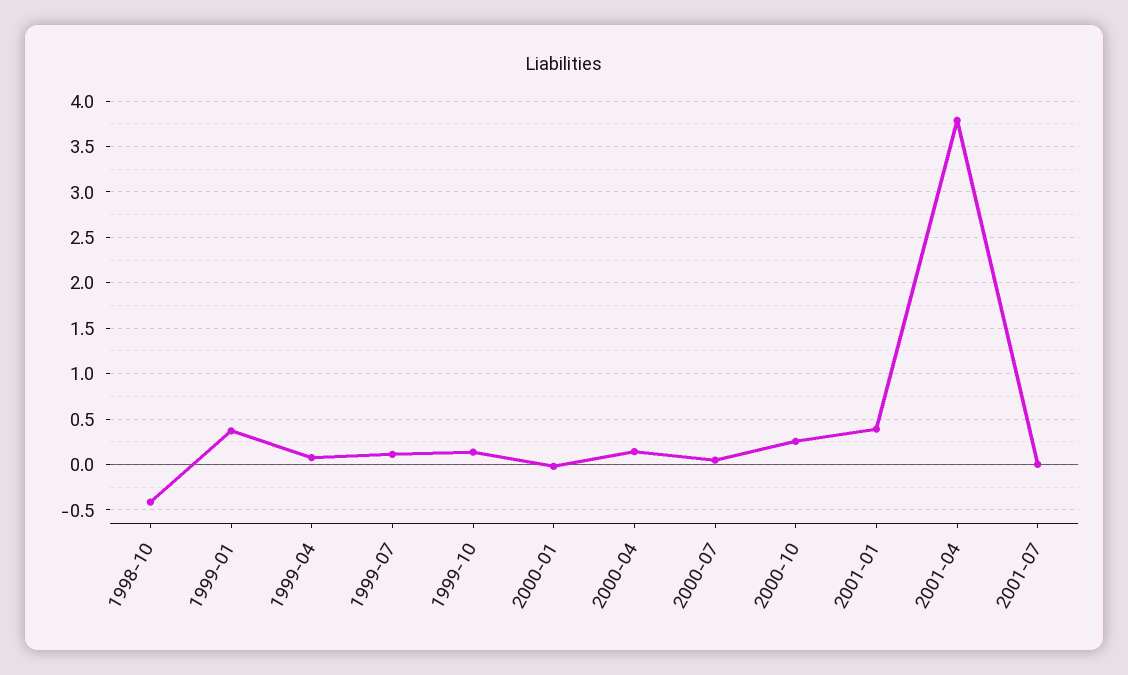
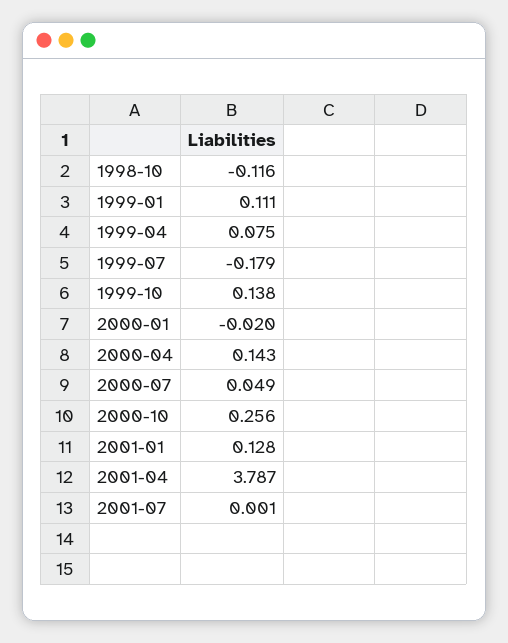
1998-10: -0.4 -> -0.116
1999-01: 0.4 -> 0.111
1999-07: 0.1 -> -0.179
2001-01: 0.4 -> 0.128

